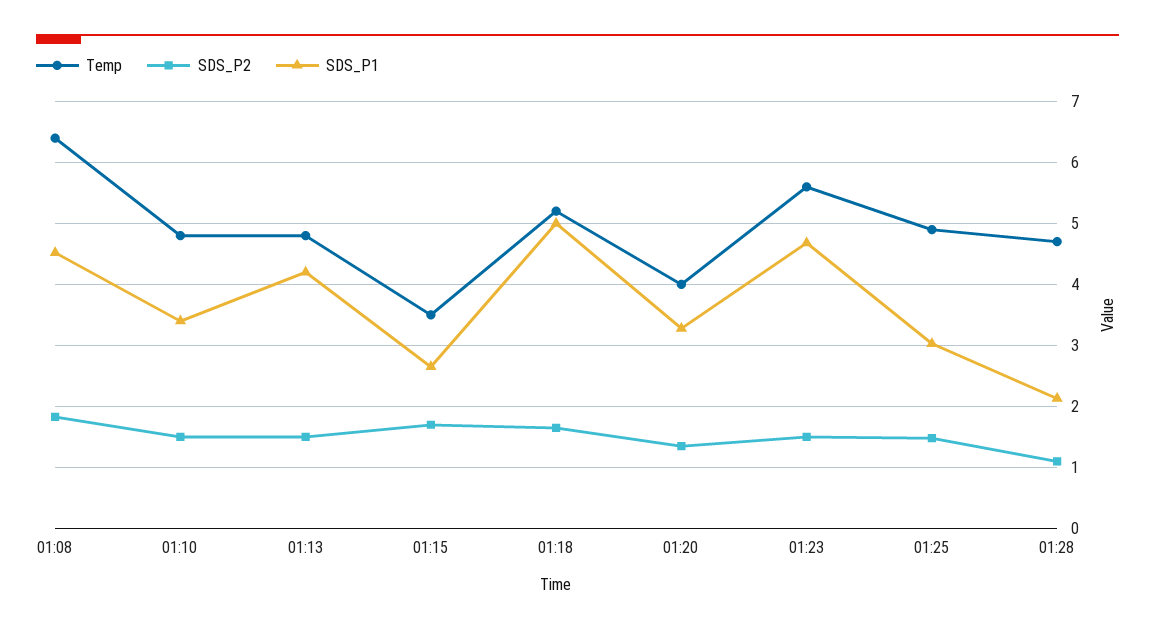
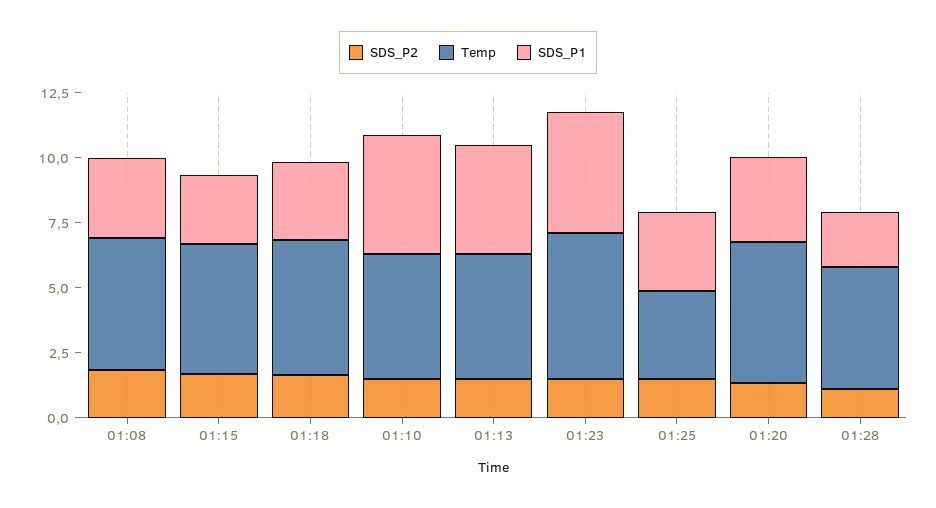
Temp, 01:08: 6.4 -> 5
SDS_P1, 01:08: 4.5 -> 3
SDS_P1, 01:10: 3.4 -> 4.5
Temp, 01:15: 3.5 -> 5
SDS_P1, 01:18: 5 -> 3
Temp, 01:20: 4 -> 5.5
Temp, 01:25: 4.9 -> 3.5

